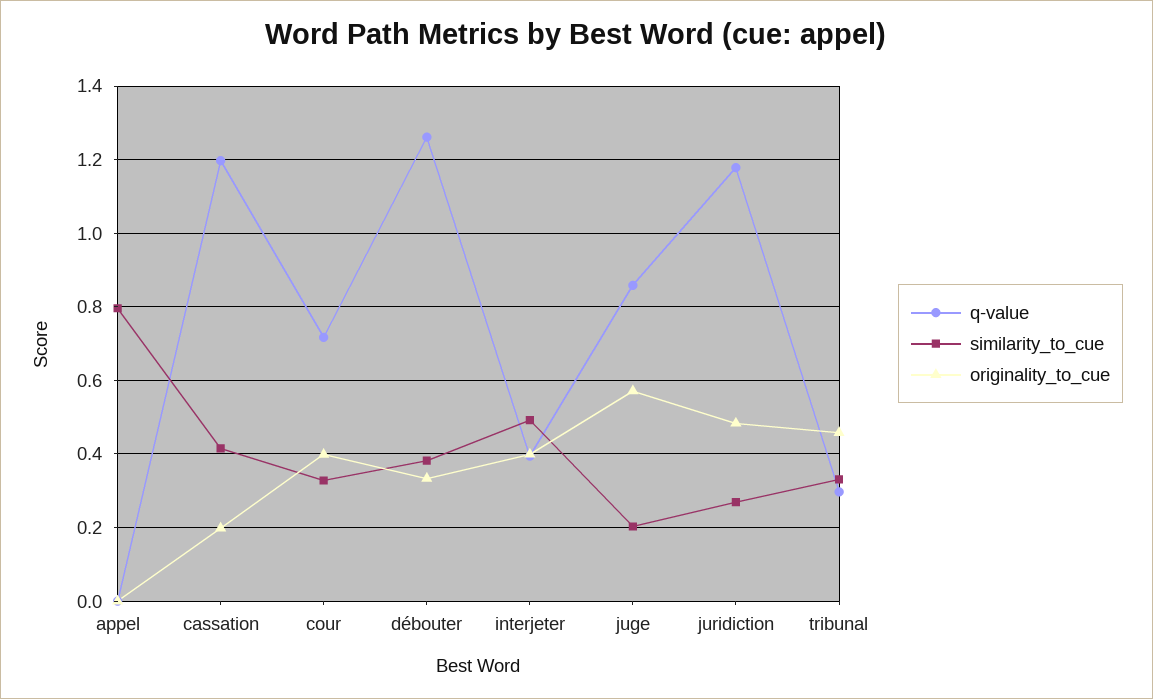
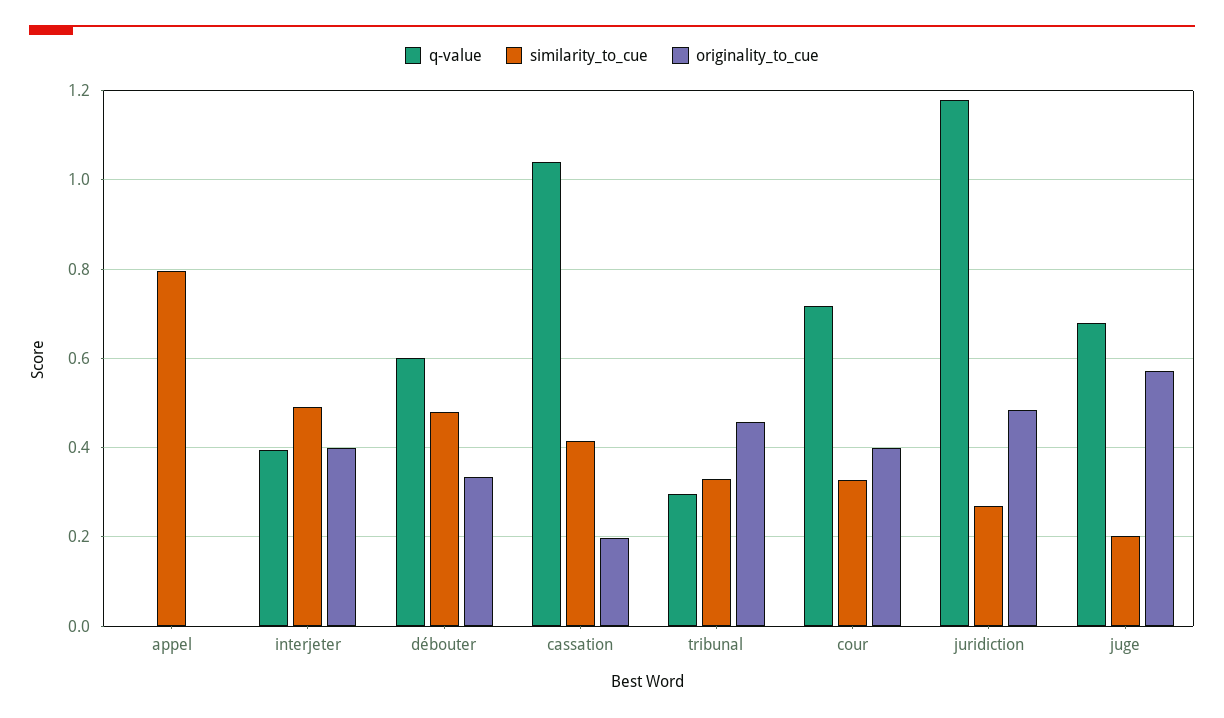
q-value, cassation: 1.2 -> 1.04
q-value, débouter: 1.26 -> 0.6
similarity_to_cue, débouter: 0.38 -> 0.48
q-value, juge: 0.86 -> 0.68

